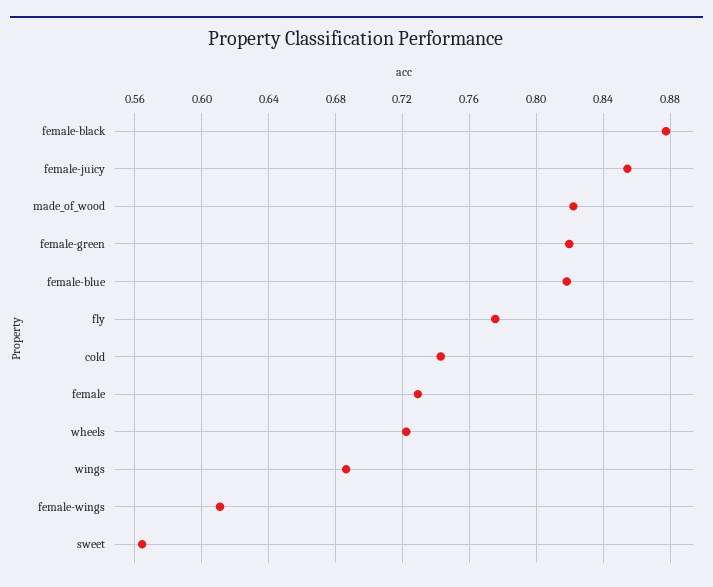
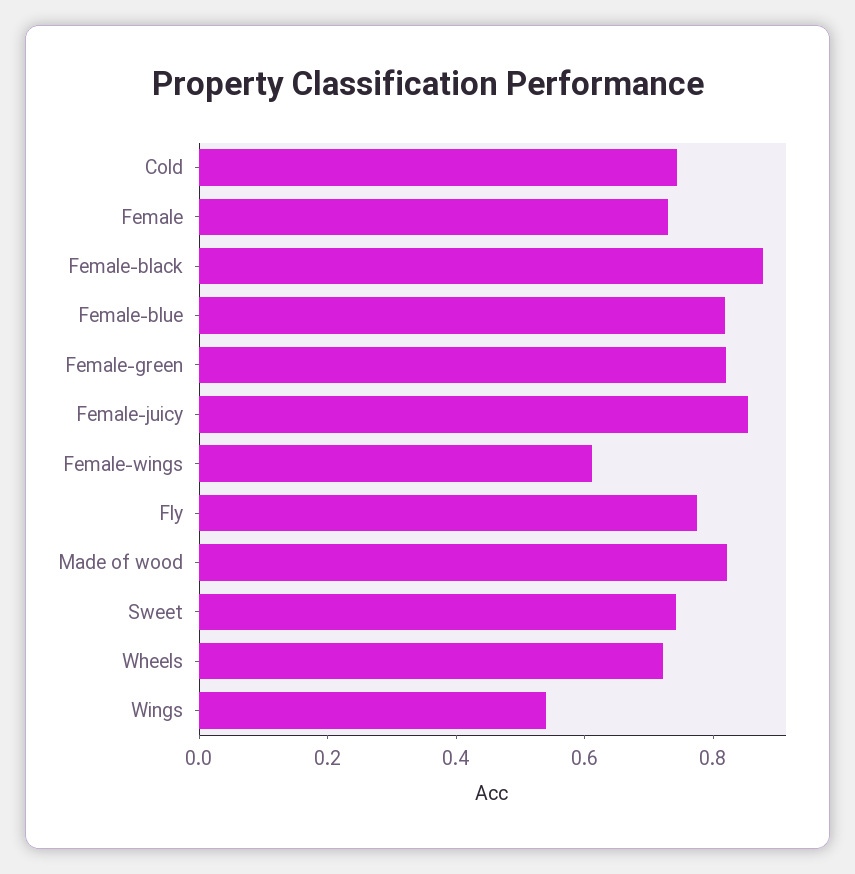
wings: 0.685 -> 0.55
sweet: 0.565 -> 0.75

